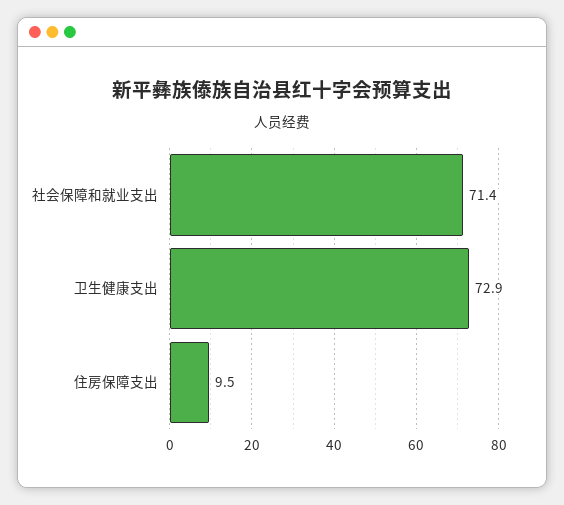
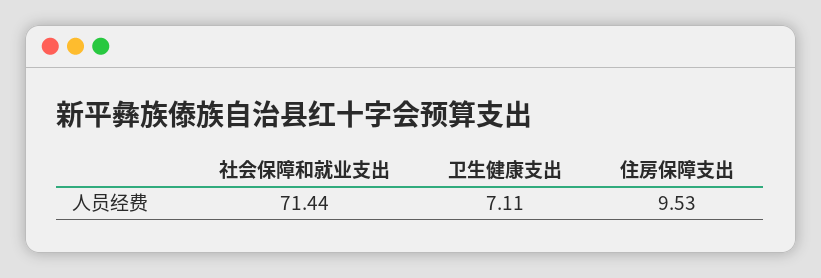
卫生健康支出: 72.9 -> 7.11

